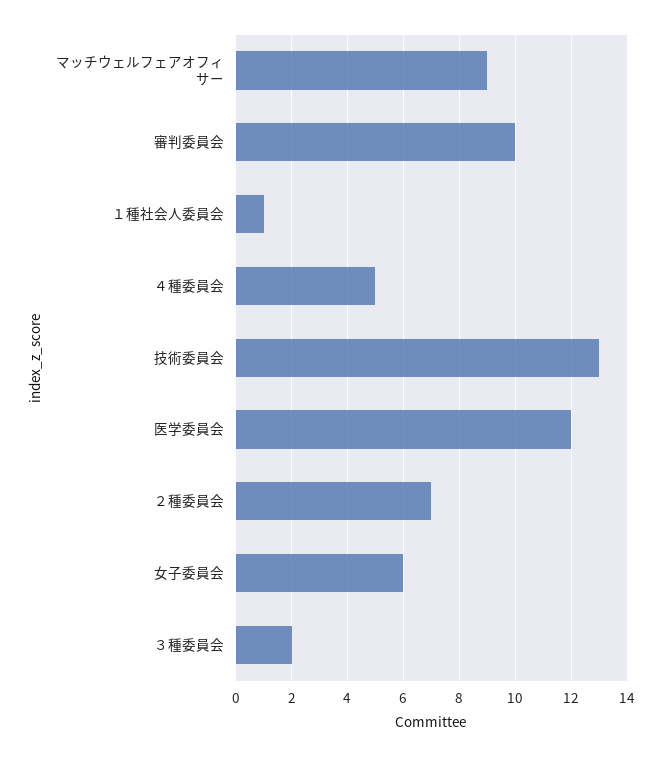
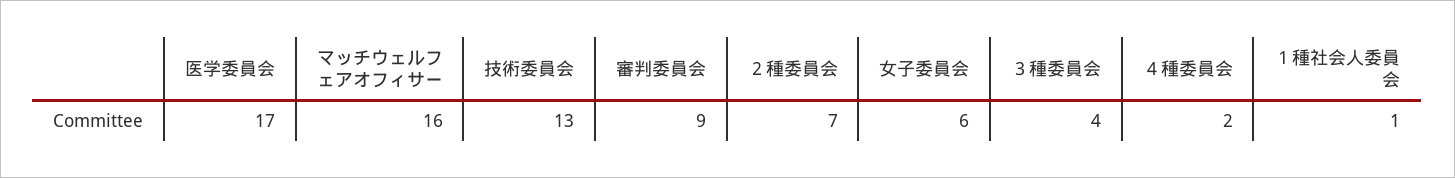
マッチウェルフェアオフィサー: 9 -> 16
審判委員会: 10 -> 9
４種委員会: 5 -> 2
医学委員会: 12 -> 17
３種委員会: 2 -> 4

